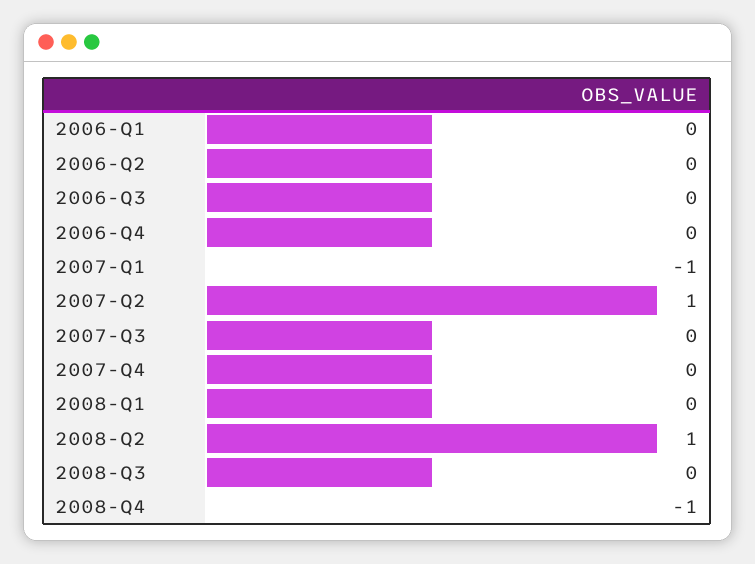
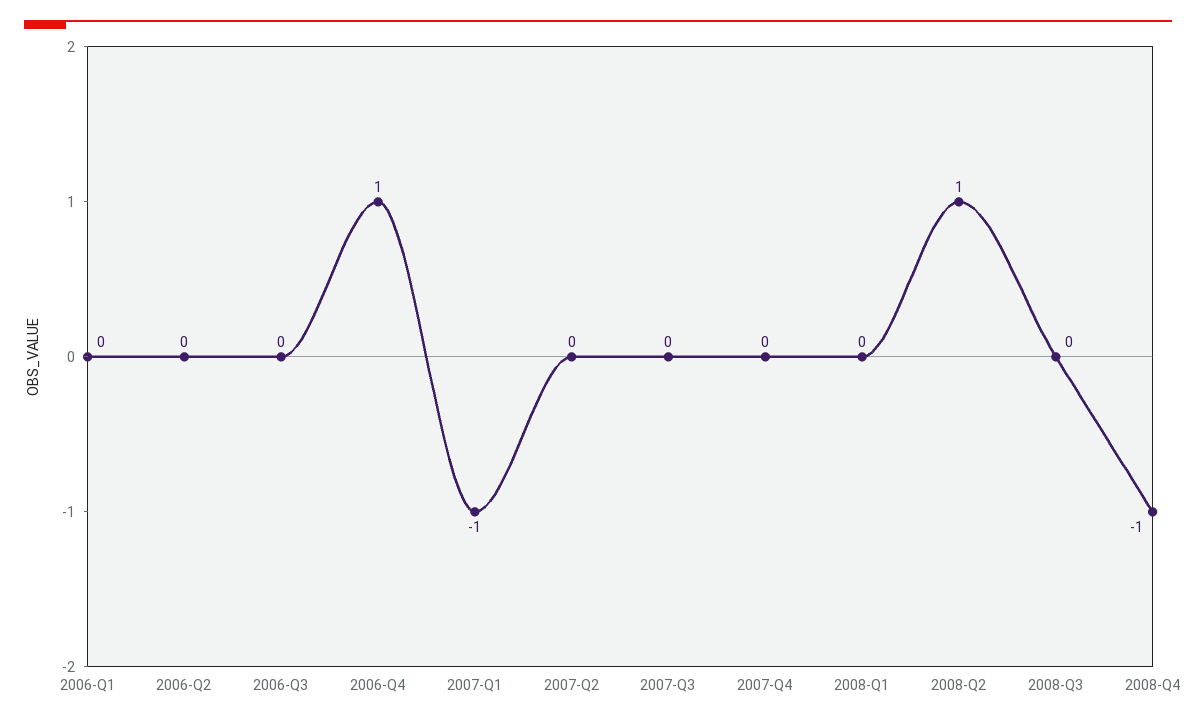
2006-Q4: 0 -> 1
2007-Q2: 1 -> 0

